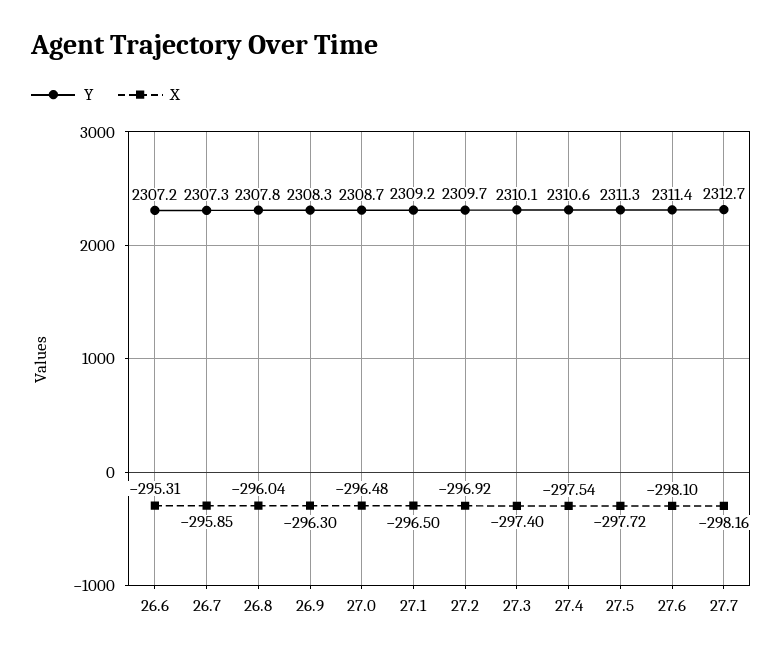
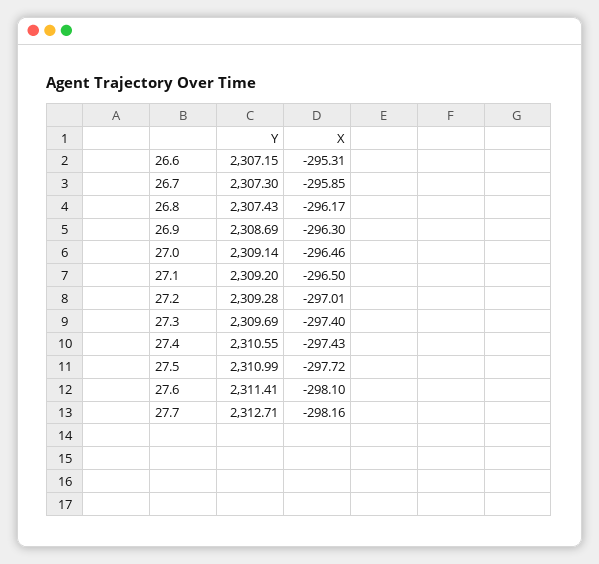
Y, 26.8: 2307.8 -> 2307.43
X, 26.8: -296.04 -> -296.17
Y, 26.9: 2308.3 -> 2308.69
Y, 27.0: 2308.7 -> 2309.14
X, 27.0: -296.48 -> -296.46
Y, 27.2: 2309.7 -> 2309.28
X, 27.2: -296.92 -> -297.01
Y, 27.3: 2310.1 -> 2309.69
X, 27.4: -297.54 -> -297.43
Y, 27.5: 2311.3 -> 2310.99

